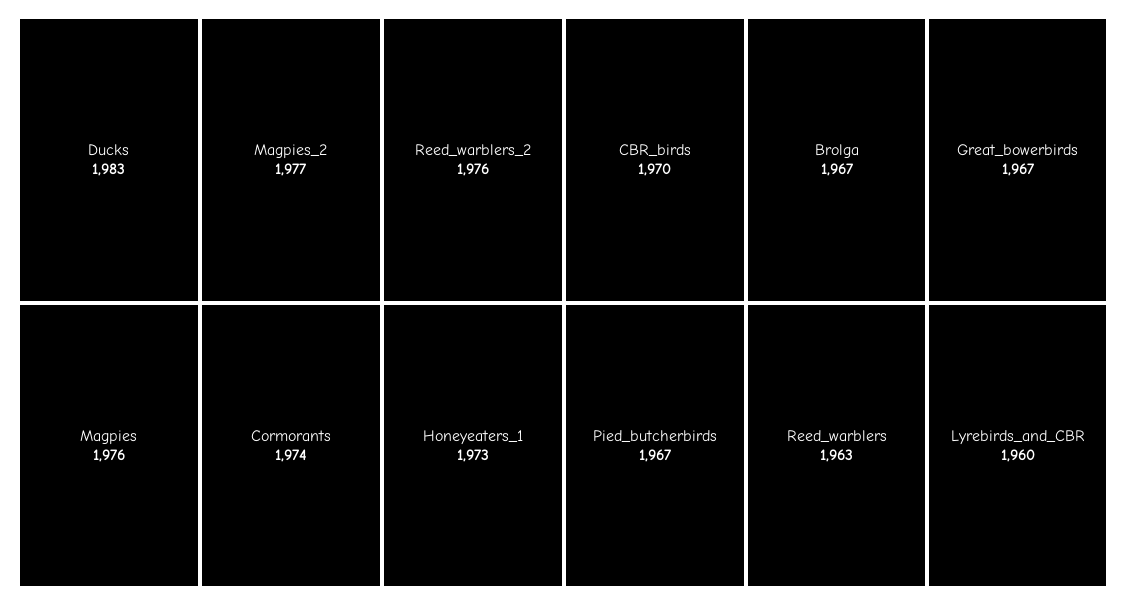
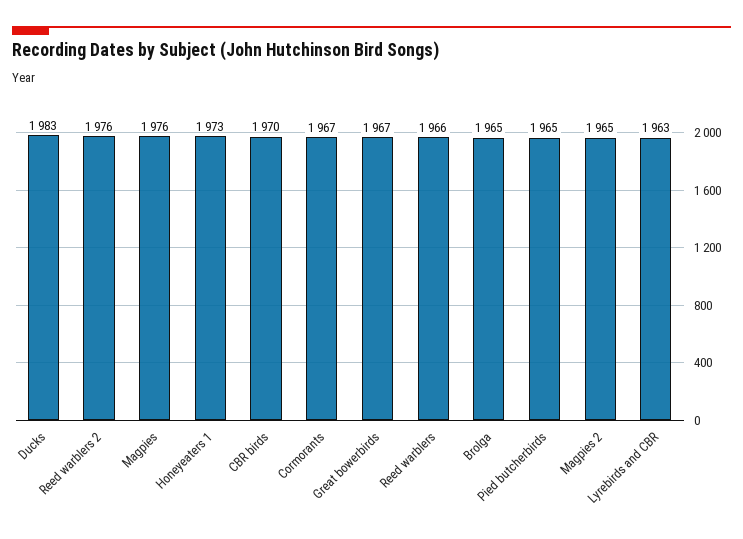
Magpies_2: 1977 -> 1965
Cormorants: 1974 -> 1967
Brolga: 1967 -> 1965
Pied_butcherbirds: 1967 -> 1965
Reed_warblers: 1963 -> 1966
Lyrebirds_and_CBR: 1960 -> 1963

